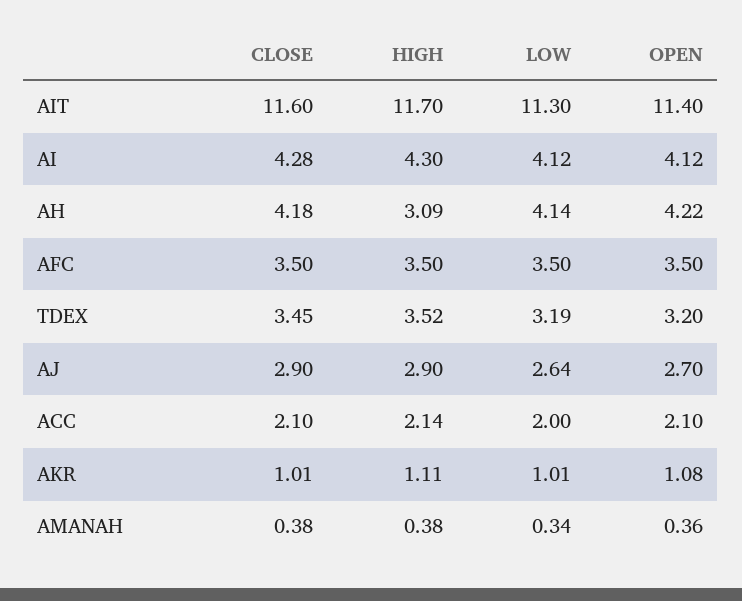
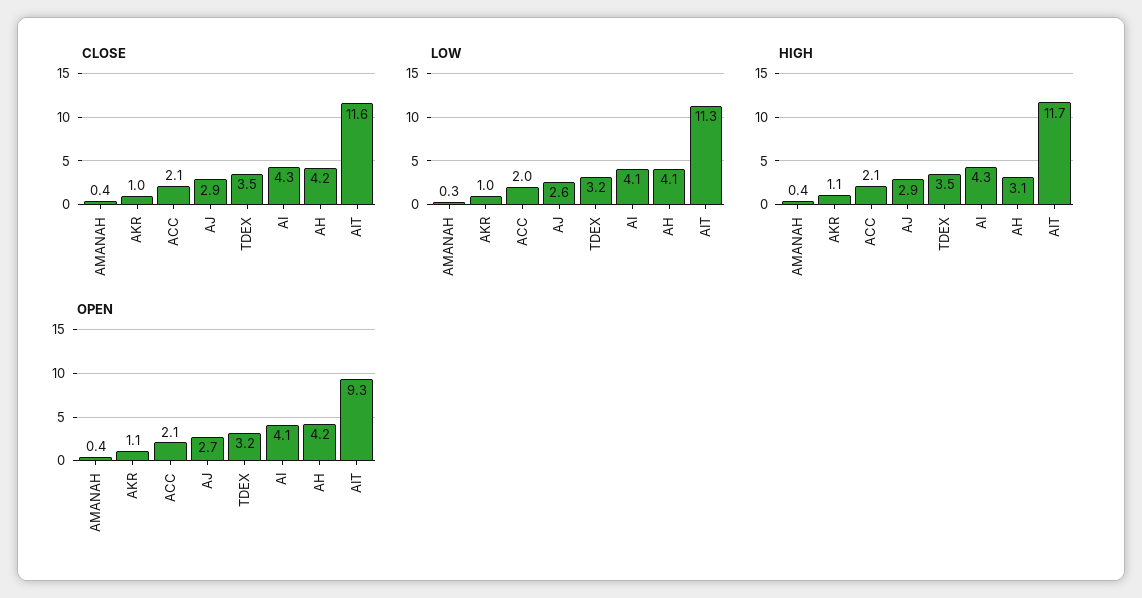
OPEN, AIT: 11.4 -> 9.3
CLOSE, AFC: 3.5 -> none
HIGH, AFC: 3.5 -> none
LOW, AFC: 3.5 -> none
OPEN, AFC: 3.5 -> none

